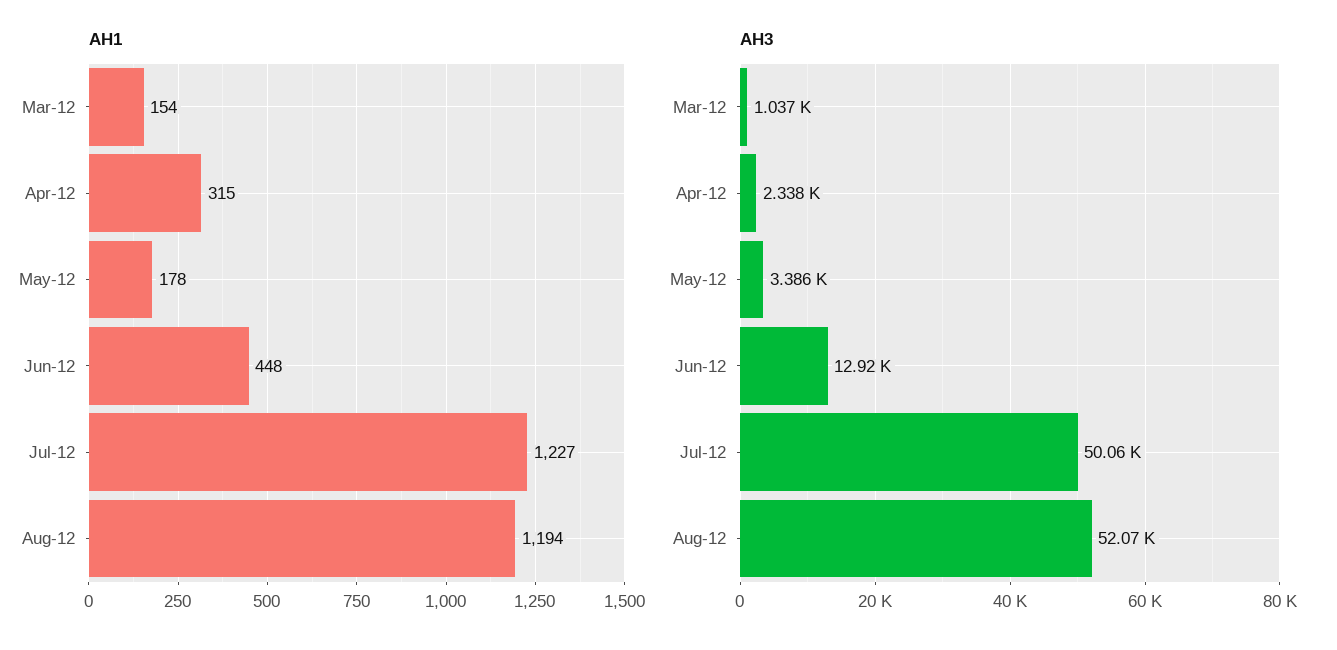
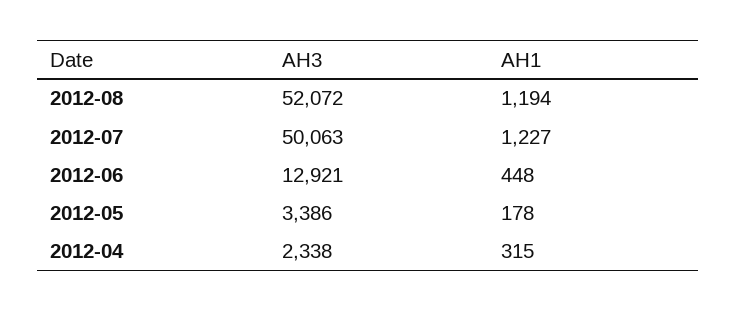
AH1, Mar-12: 154 -> none
AH3, Mar-12: 1037 -> none

